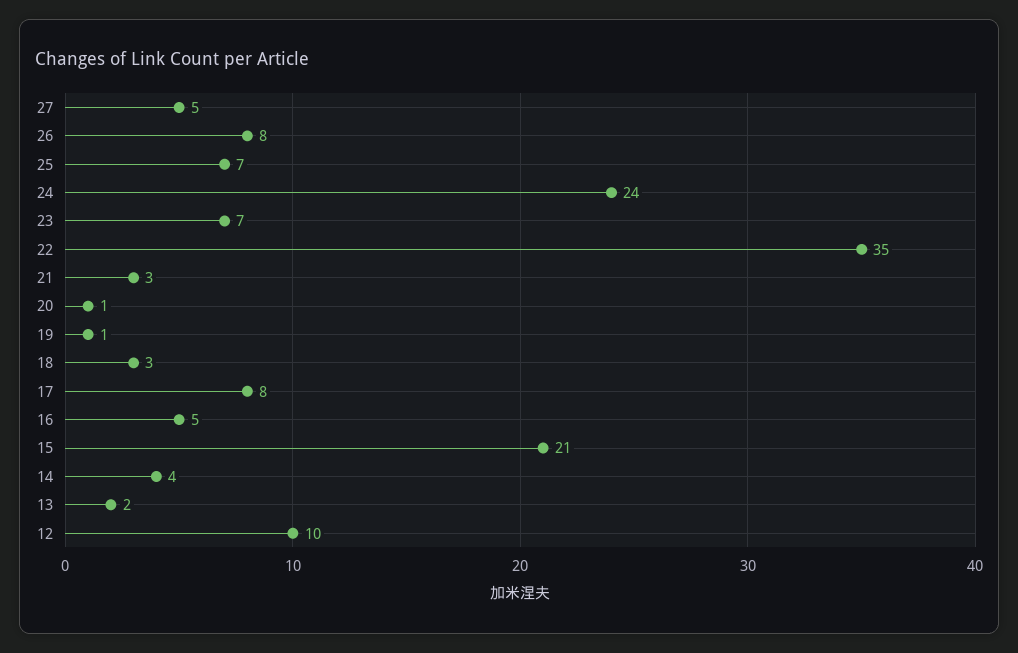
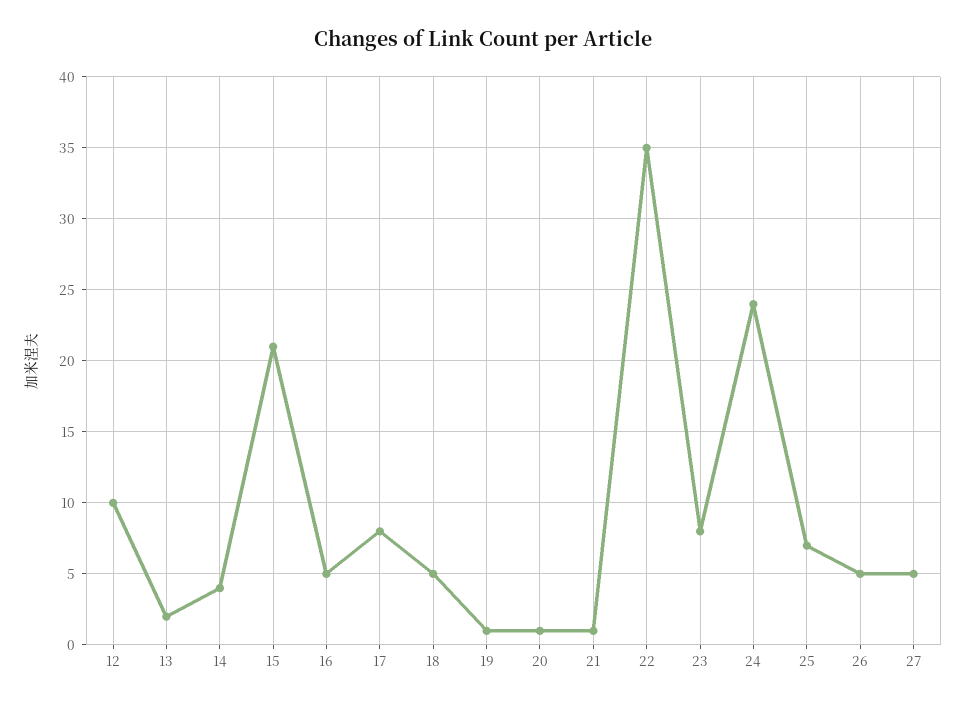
26: 8 -> 5
23: 7 -> 8
21: 3 -> 1
18: 3 -> 5

